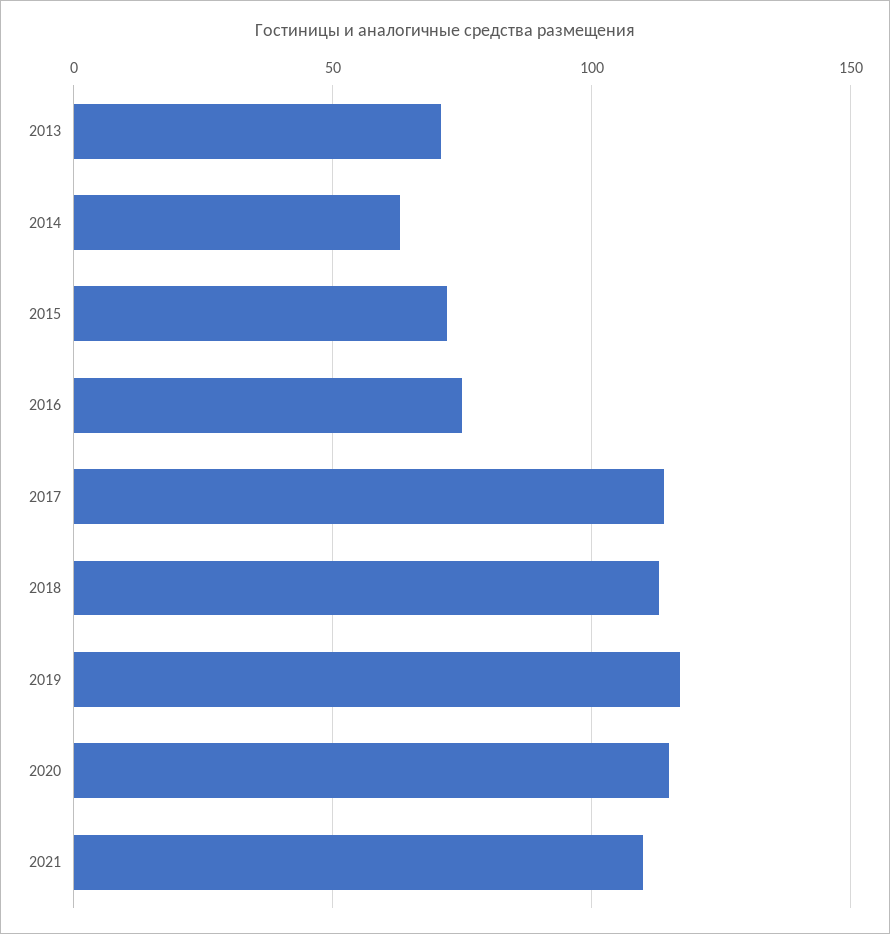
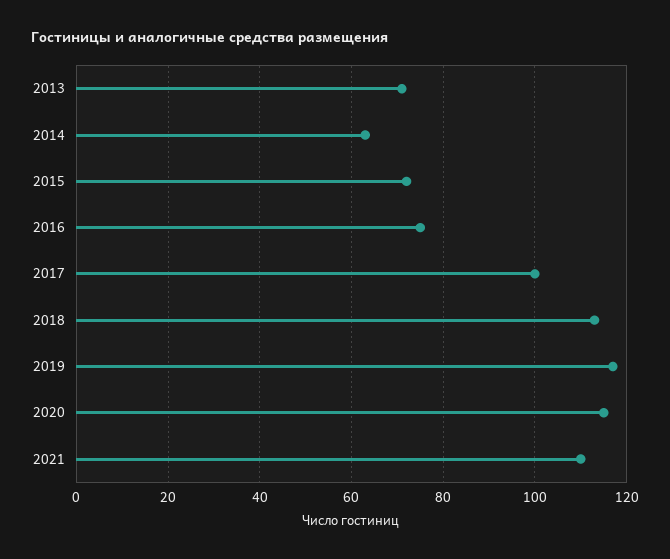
2017: 115 -> 100

